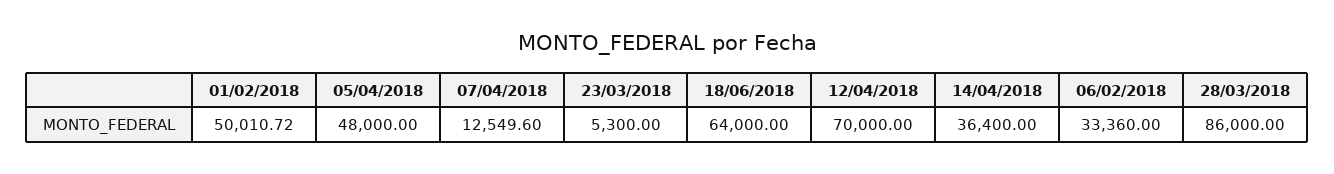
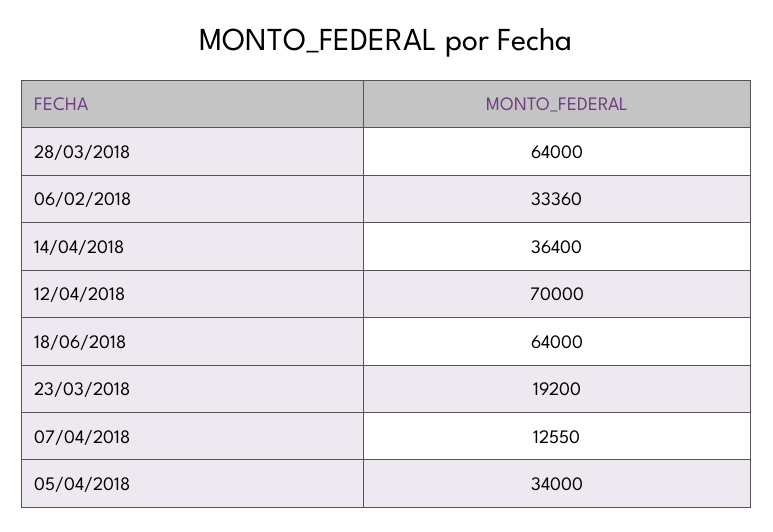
01/02/2018: 50010.72 -> none
05/04/2018: 48000 -> 34000
23/03/2018: 5300 -> 19200
28/03/2018: 86000 -> 64000

